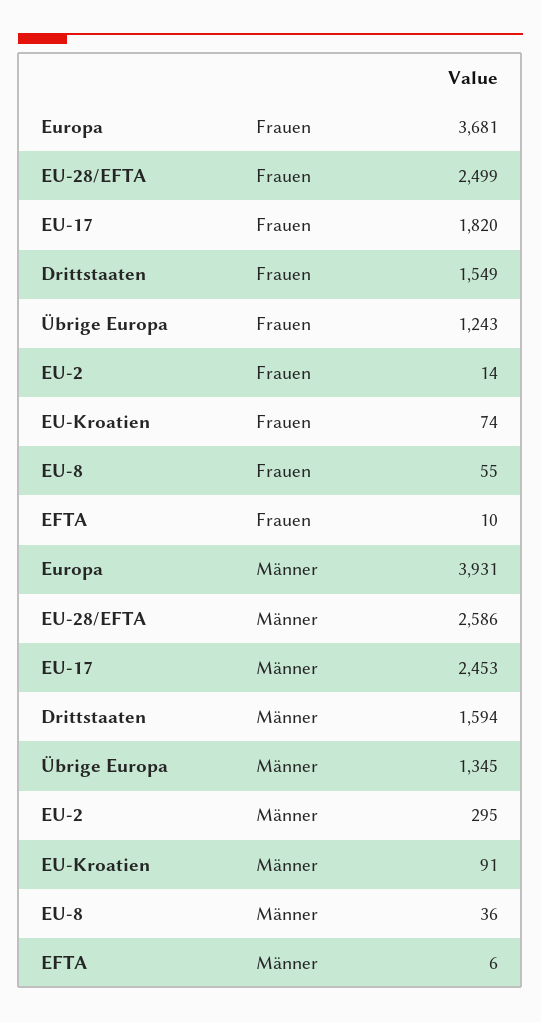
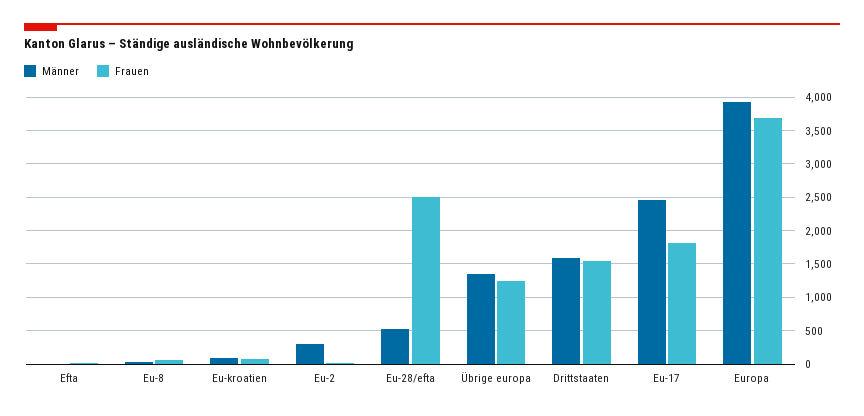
Männer, EU-28/EFTA: 2586 -> 500

